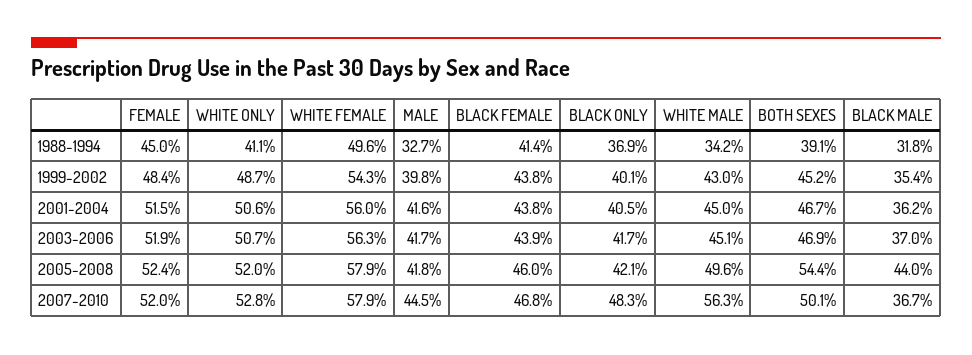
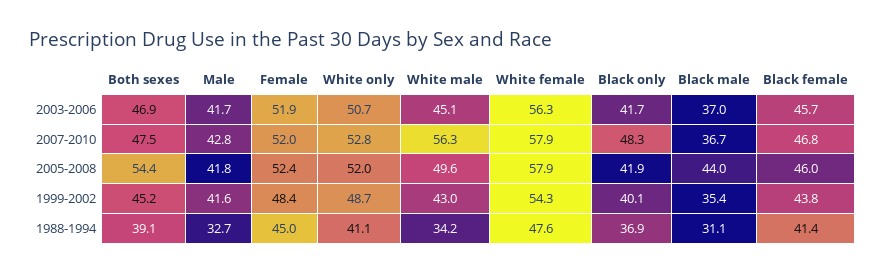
WHITE FEMALE, 1988-1994: 49.6 -> 47.6
BLACK MALE, 1988-1994: 31.8 -> 31.1
MALE, 1999-2002: 39.8 -> 41.6
FEMALE, 2001-2004: 51.5 -> none
WHITE ONLY, 2001-2004: 50.6 -> none
WHITE FEMALE, 2001-2004: 56 -> none
MALE, 2001-2004: 41.6 -> none
BLACK FEMALE, 2001-2004: 43.8 -> none
BLACK ONLY, 2001-2004: 40.5 -> none
WHITE MALE, 2001-2004: 45 -> none
BOTH SEXES, 2001-2004: 46.7 -> none
BLACK MALE, 2001-2004: 36.2 -> none
BLACK FEMALE, 2003-2006: 43.9 -> 45.7
BLACK ONLY, 2005-2008: 42.1 -> 41.9
MALE, 2007-2010: 44.5 -> 42.8
BOTH SEXES, 2007-2010: 50.1 -> 47.5

